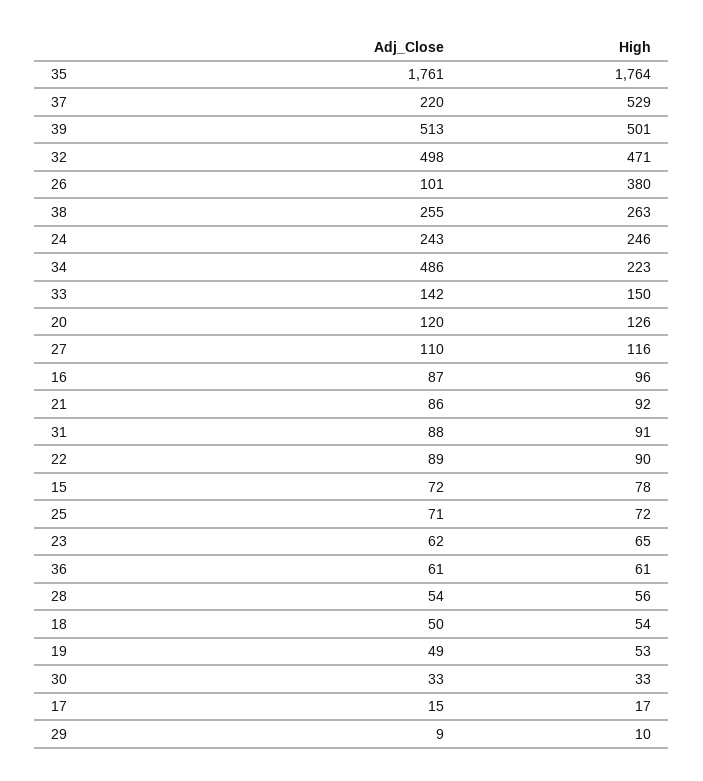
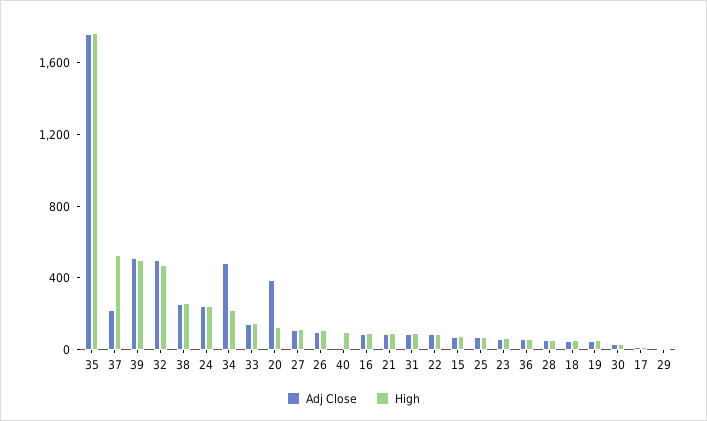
High, 26: 380 -> 100
Adj_Close, 20: 120 -> 400
Adj_Close, 40: none -> 0
High, 40: none -> 100

